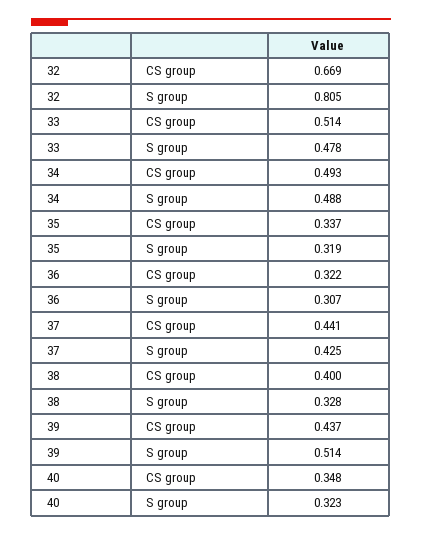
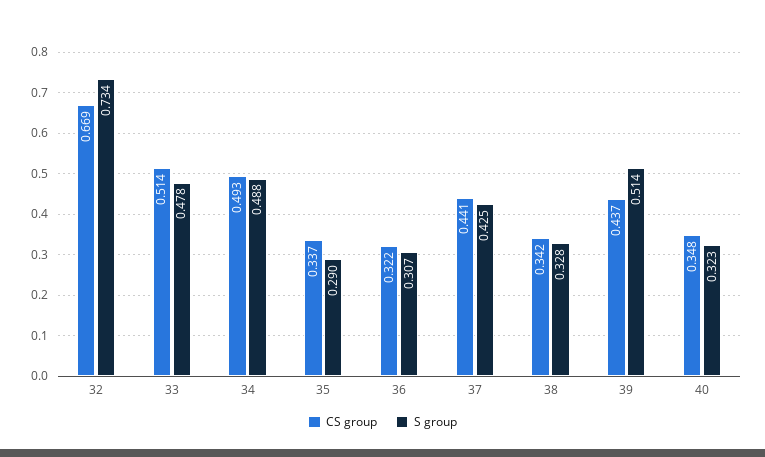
S group, 32: 0.805 -> 0.734
S group, 35: 0.319 -> 0.29
CS group, 38: 0.4 -> 0.342

